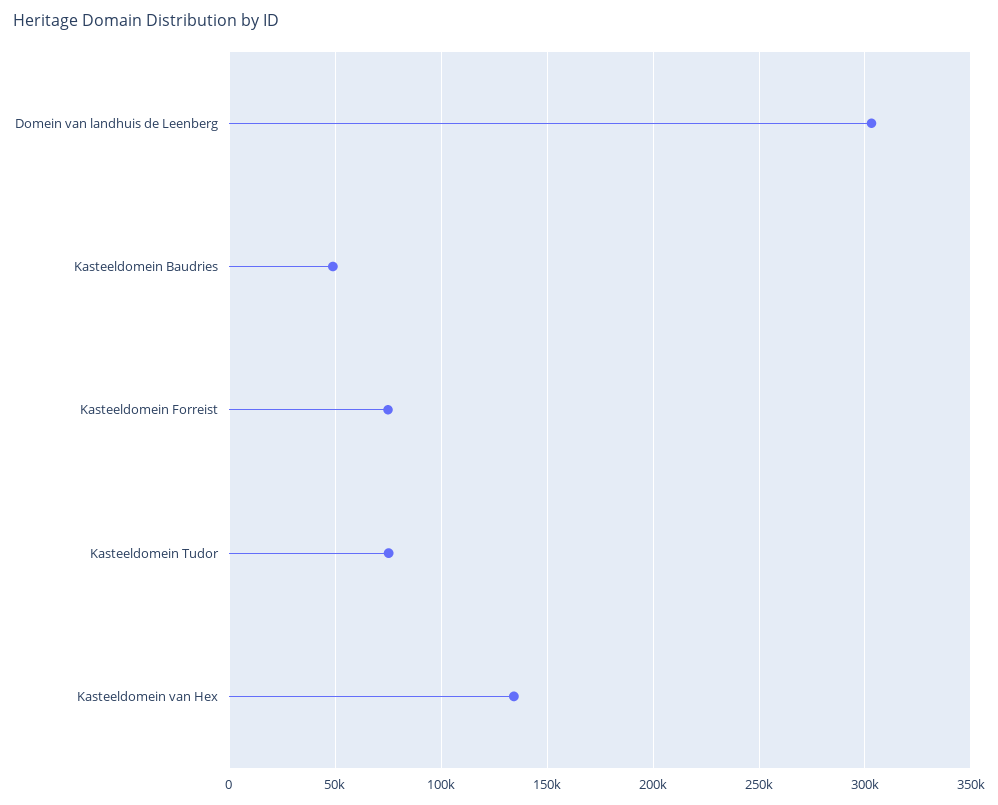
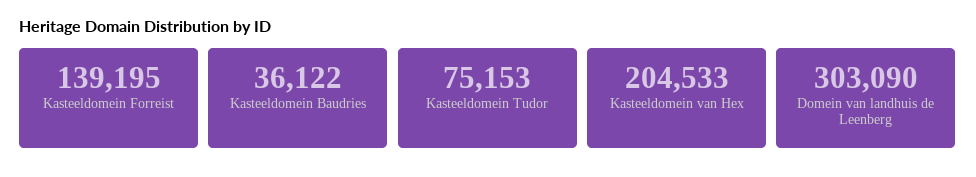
Kasteeldomein Baudries: 50000 -> 36122
Kasteeldomein Forreist: 75000 -> 139195
Kasteeldomein van Hex: 135000 -> 204533

